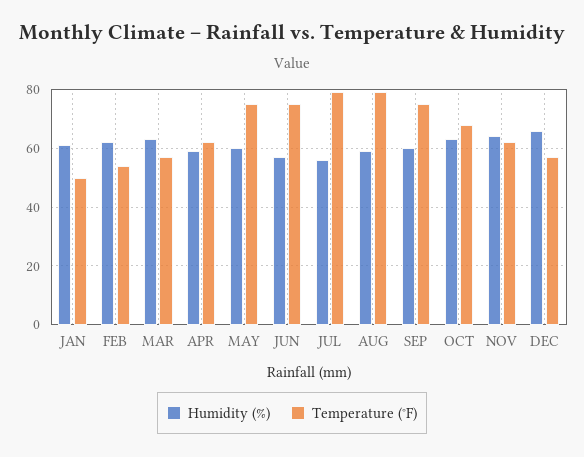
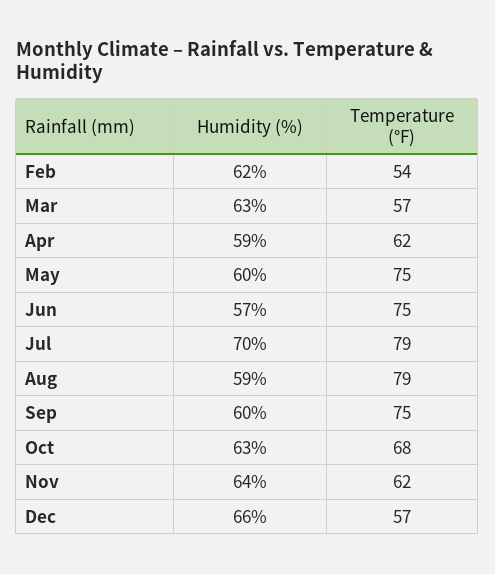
Humidity (%), JAN: 60 -> none
Temperature (°F), JAN: 50 -> none
Humidity (%), JUL: 55 -> 70

